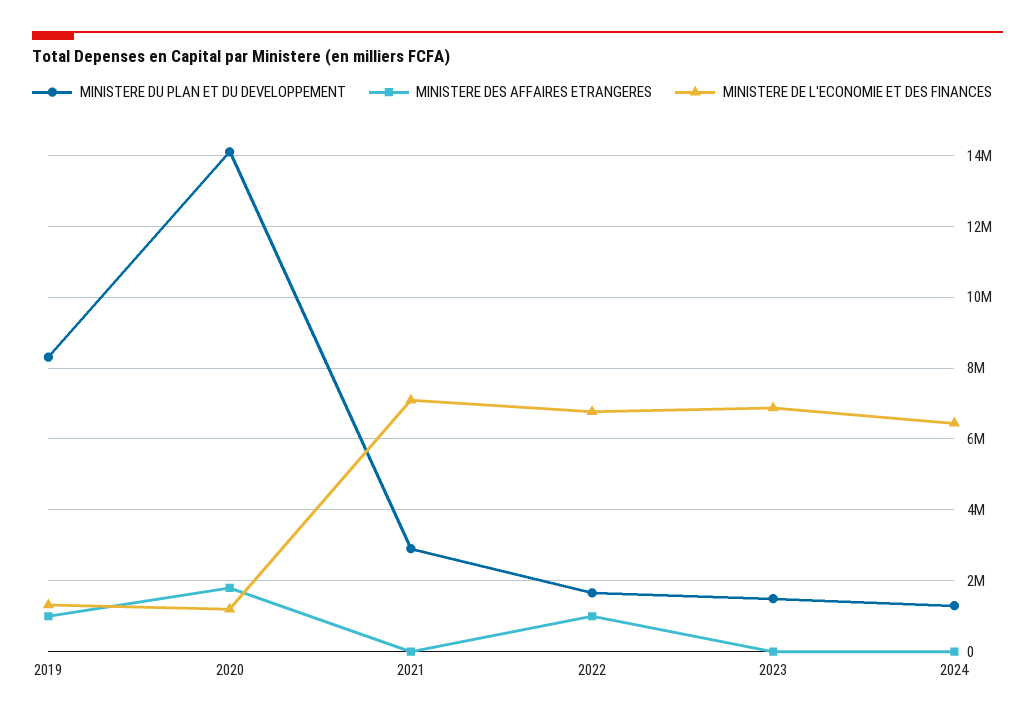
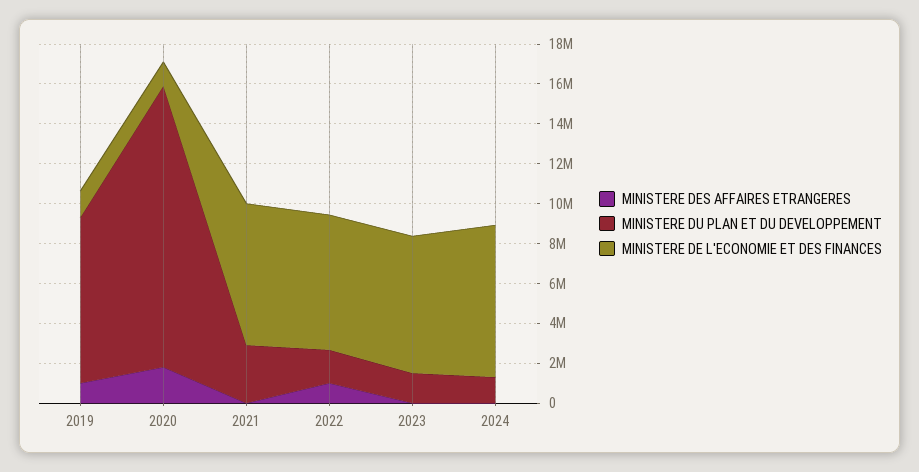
MINISTERE DE L'ECONOMIE ET DES FINANCES, 2024: 6400000 -> 7500000

